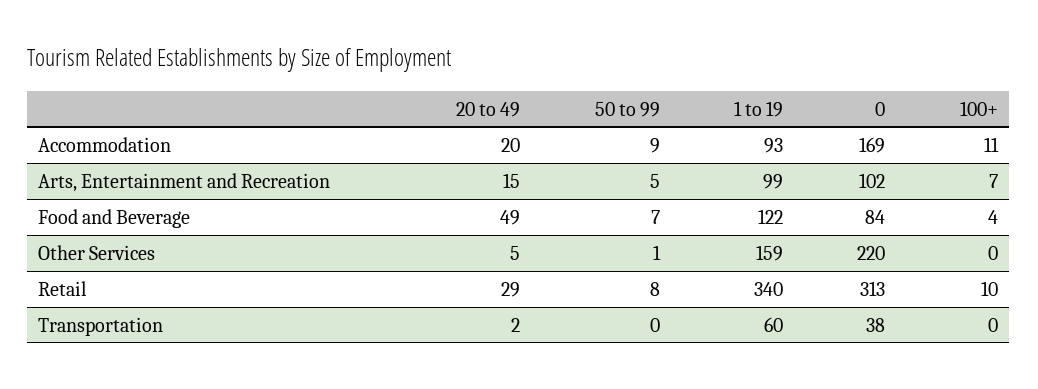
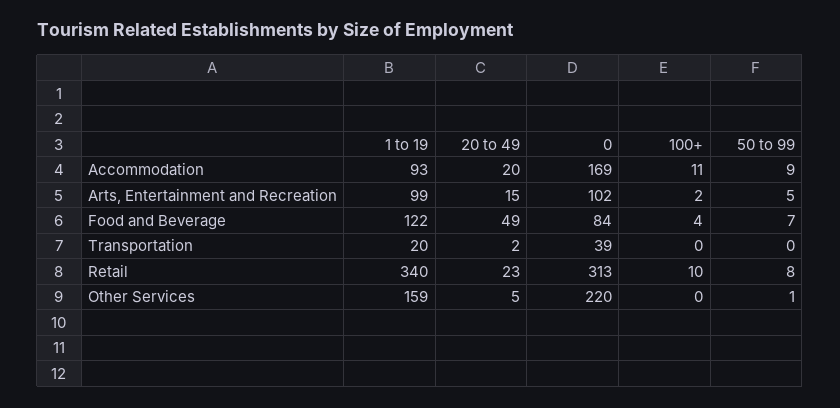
100+, Arts, Entertainment and Recreation: 7 -> 2
20 to 49, Retail: 29 -> 23
1 to 19, Transportation: 60 -> 20
0, Transportation: 38 -> 39

